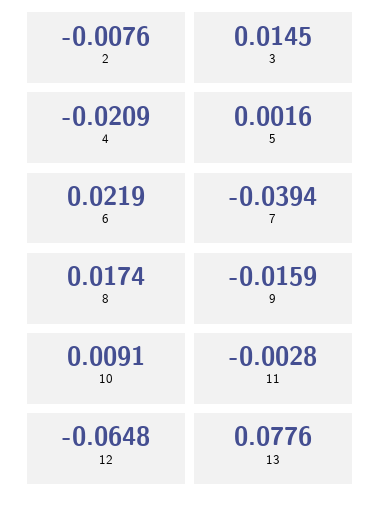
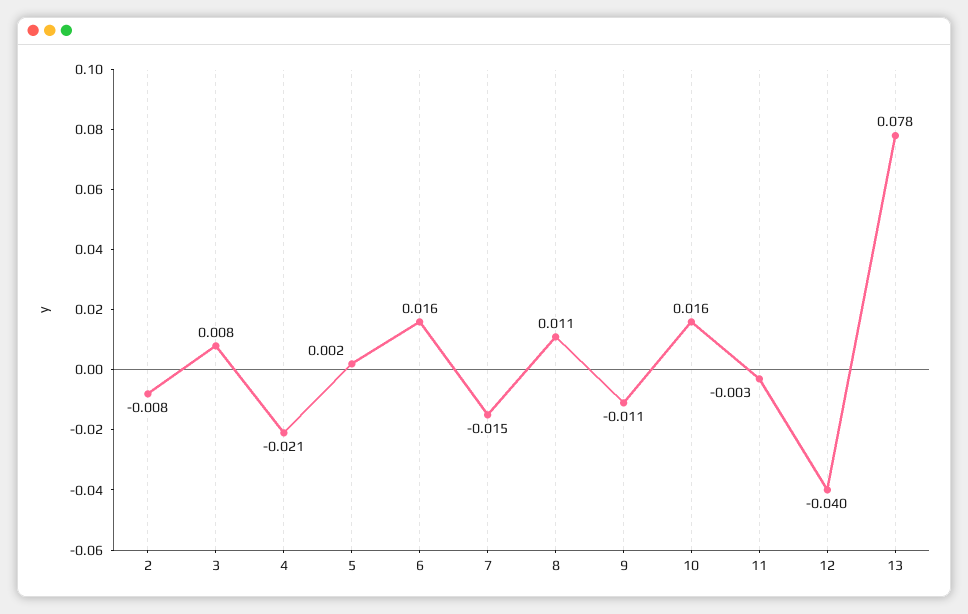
3: 0.0145 -> 0.008
6: 0.0219 -> 0.016
7: -0.0394 -> -0.015
8: 0.0174 -> 0.011
9: -0.0159 -> -0.011
10: 0.0091 -> 0.016
12: -0.0648 -> -0.04

